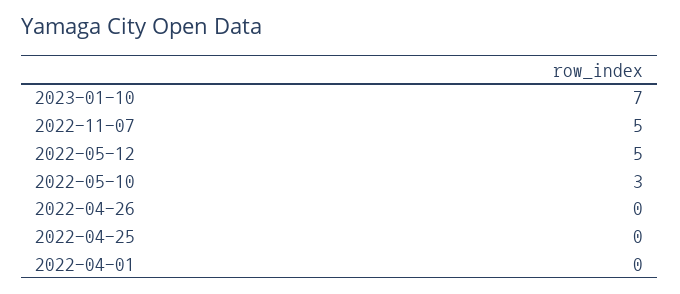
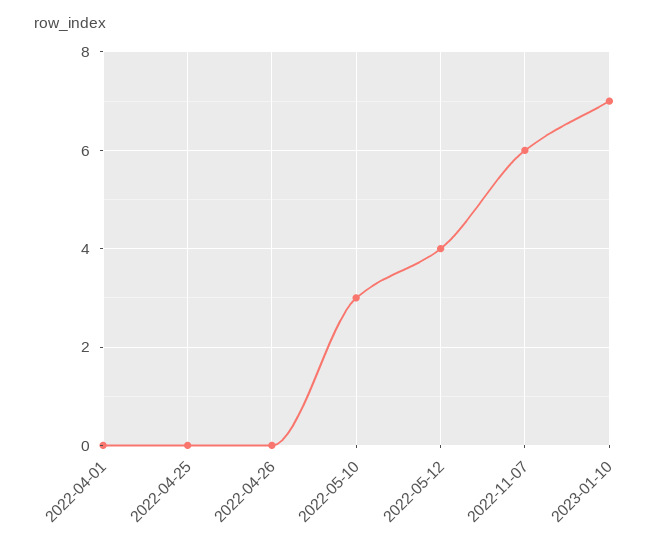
2022-11-07: 5 -> 6
2022-05-12: 5 -> 4

